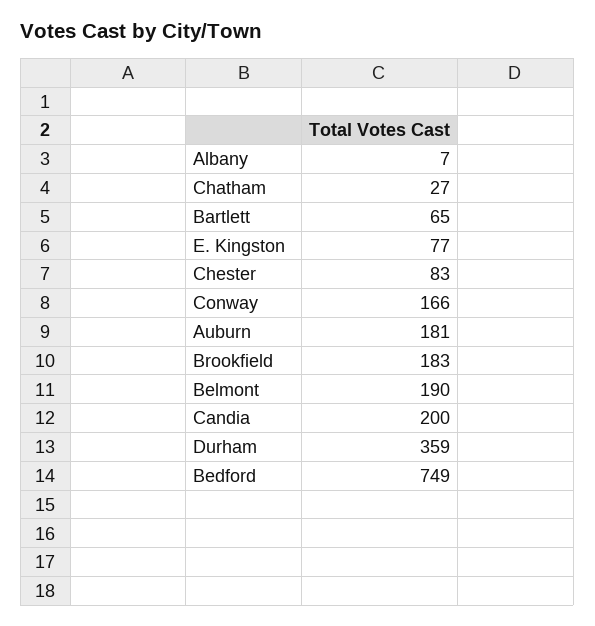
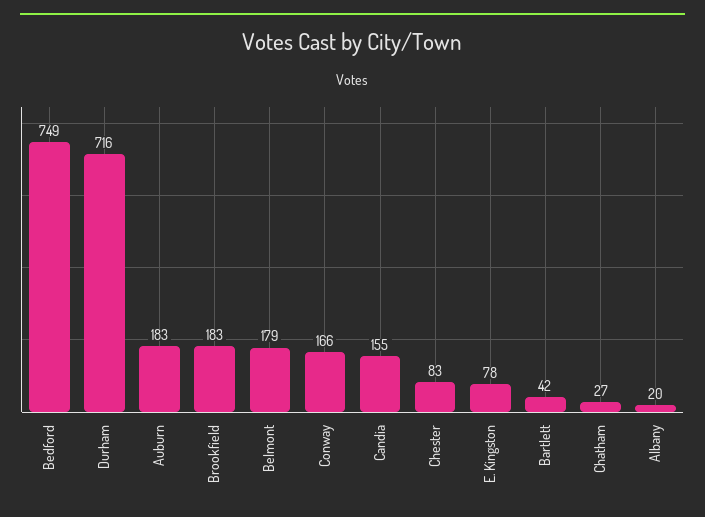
Albany: 7 -> 20
Bartlett: 65 -> 42
E. Kingston: 77 -> 78
Auburn: 181 -> 183
Belmont: 190 -> 179
Candia: 200 -> 155
Durham: 359 -> 716

